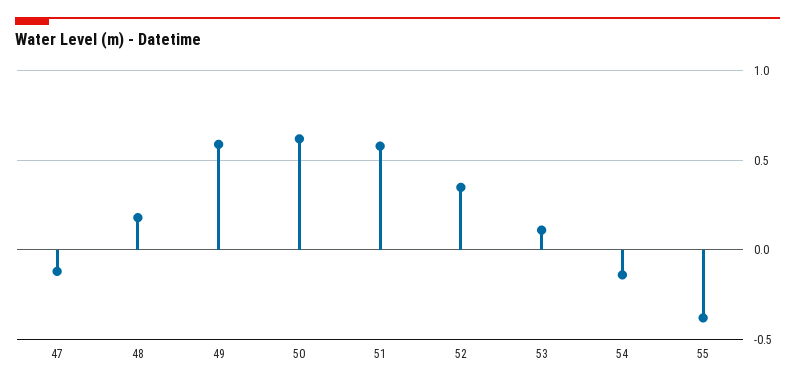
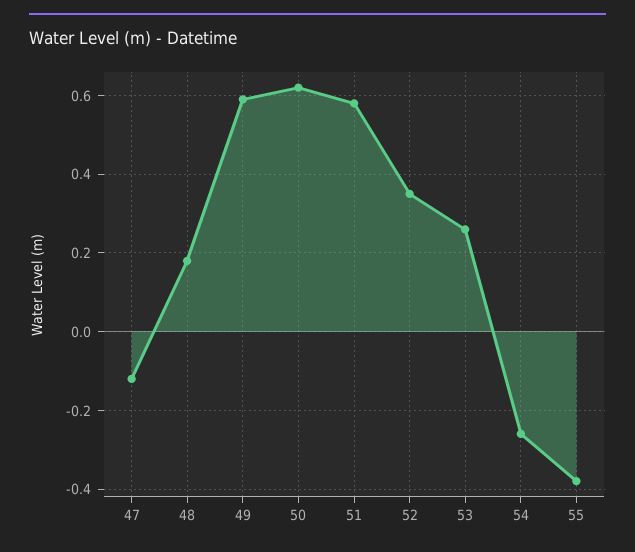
53: 0.1 -> 0.25
54: -0.15 -> -0.25

